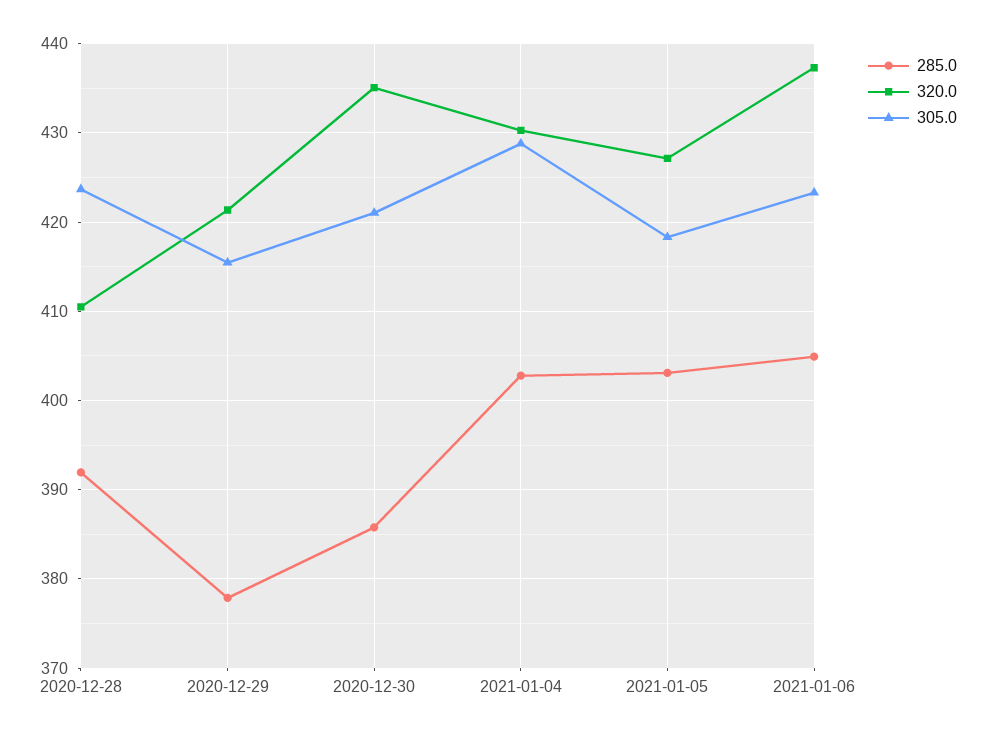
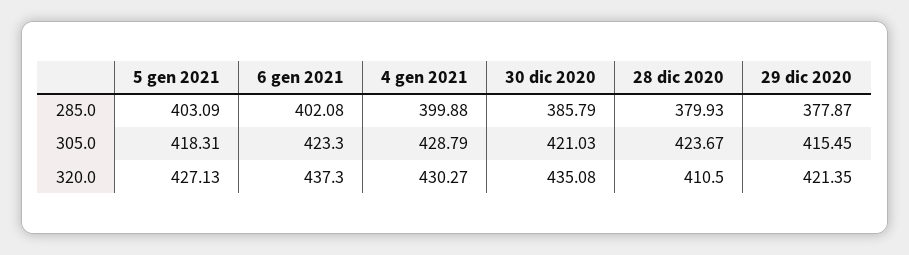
285.0, 2020-12-28: 392 -> 379.93
285.0, 2021-01-04: 403 -> 399.88
285.0, 2021-01-06: 405 -> 402.08

